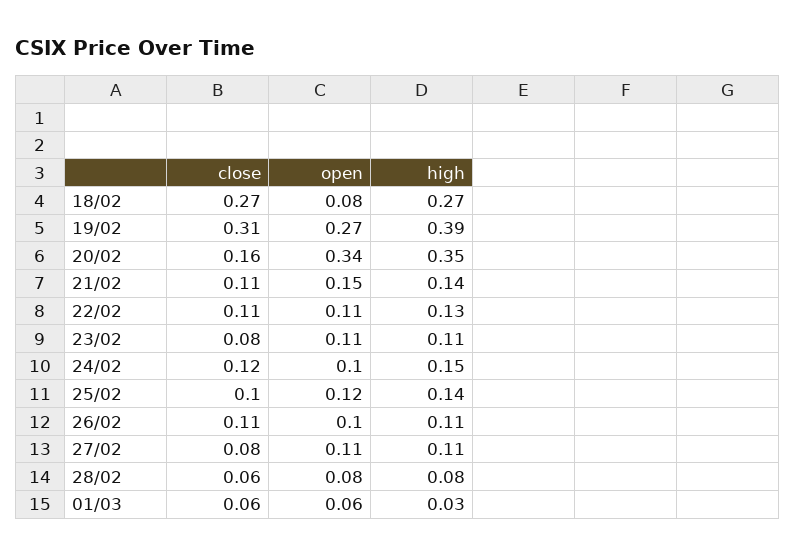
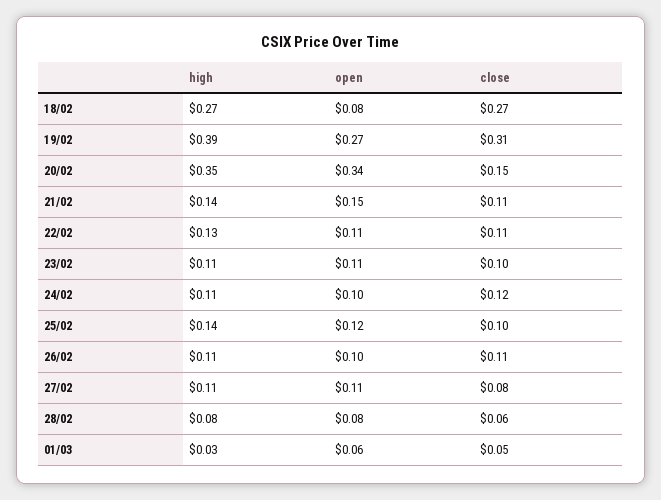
close, 20/02: 0.16 -> 0.15
close, 23/02: 0.08 -> 0.1
high, 24/02: 0.15 -> 0.11
close, 01/03: 0.06 -> 0.05

